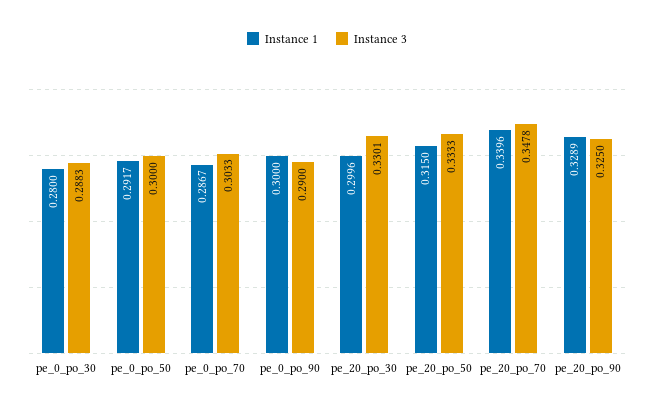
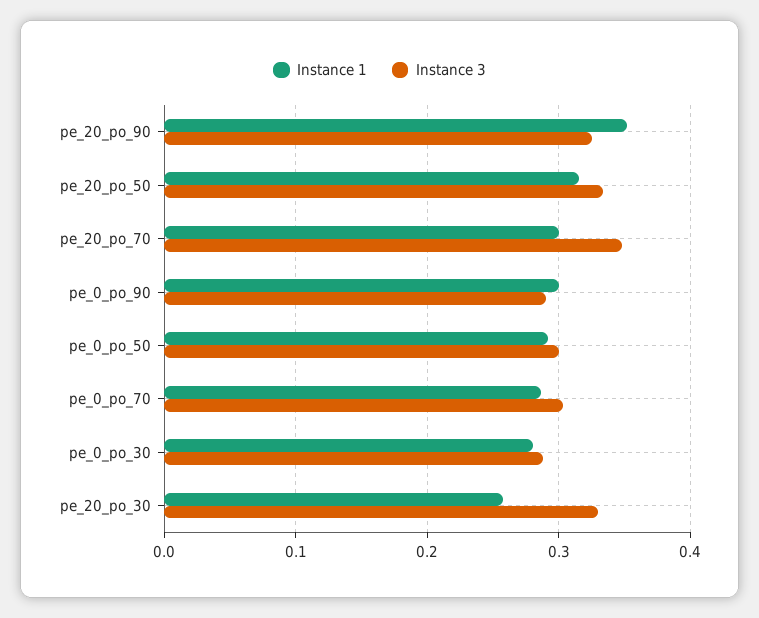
Instance 1, pe_20_po_30: 0.2996 -> 0.26
Instance 1, pe_20_po_70: 0.3396 -> 0.3
Instance 1, pe_20_po_90: 0.3289 -> 0.35

